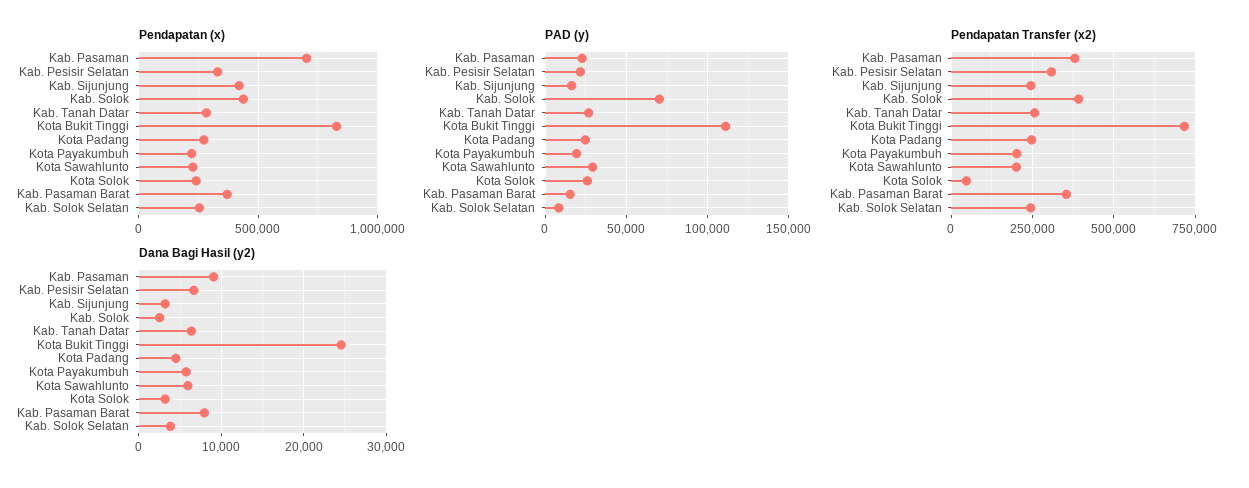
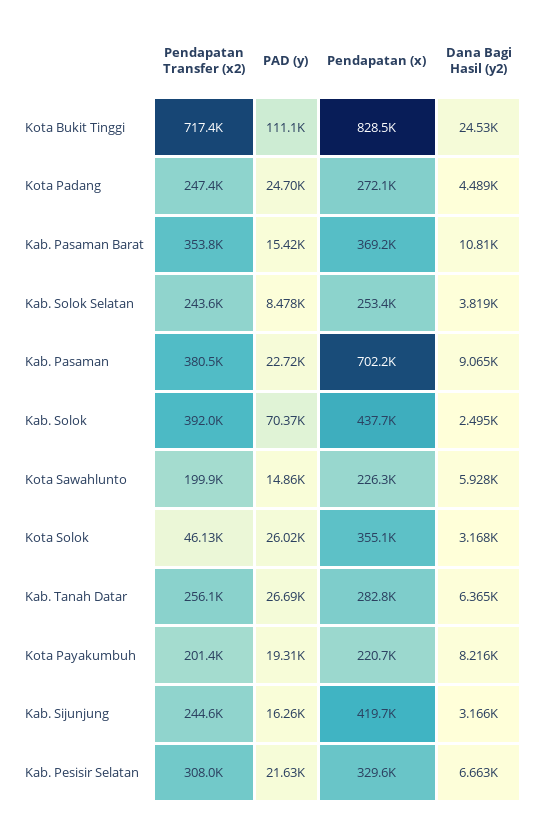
Pendapatan (x), Kota Solok: 250000 -> 355100
PAD (y), Kota Sawahlunto: 30000 -> 14860
Dana Bagi Hasil (y2), Kota Payakumbuh: 6000 -> 8216
Dana Bagi Hasil (y2), Kab. Pasaman Barat: 8000 -> 10810

